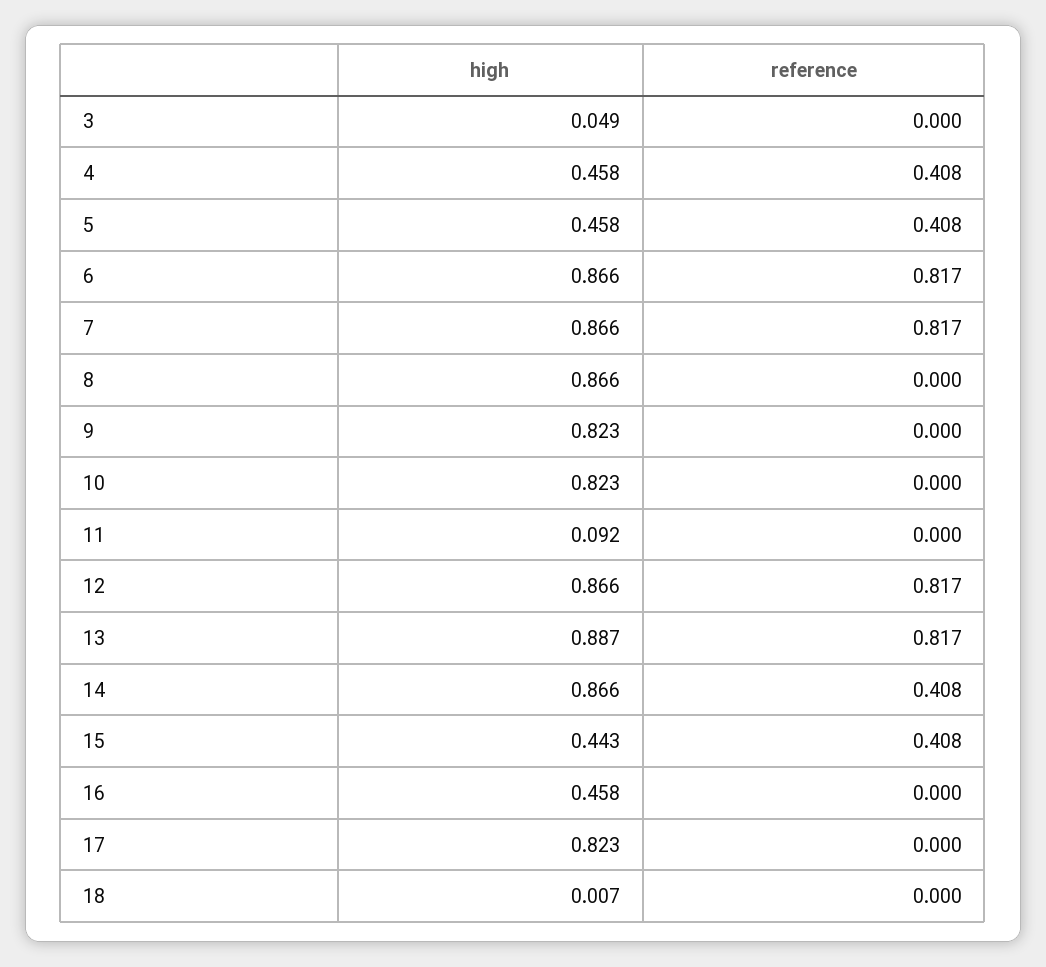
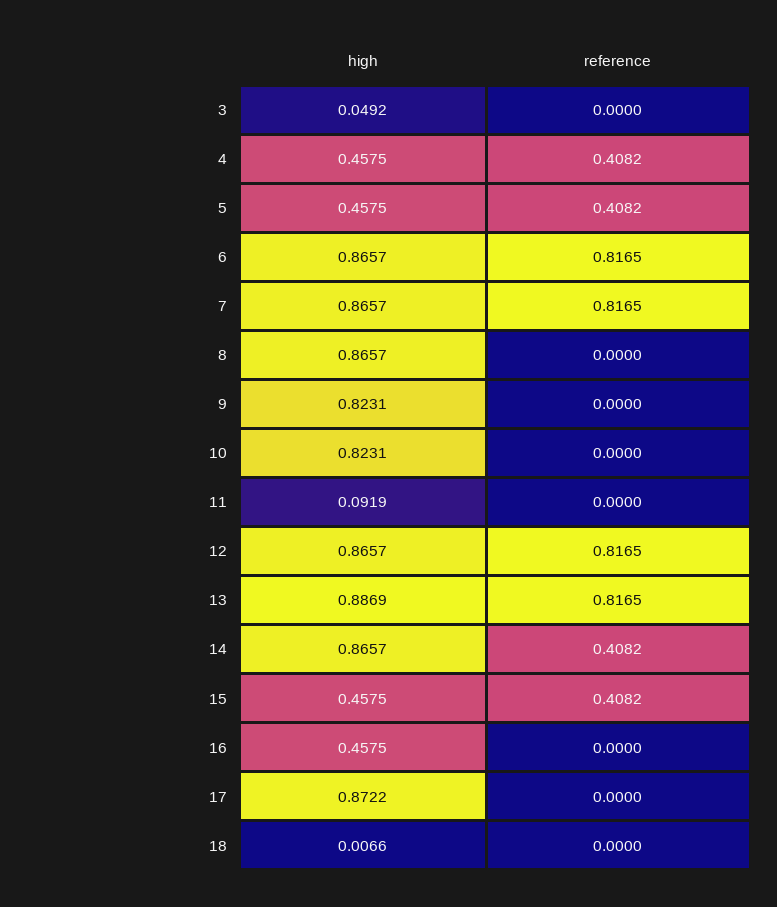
high, 15: 0.443 -> 0.4575
high, 17: 0.823 -> 0.8722

